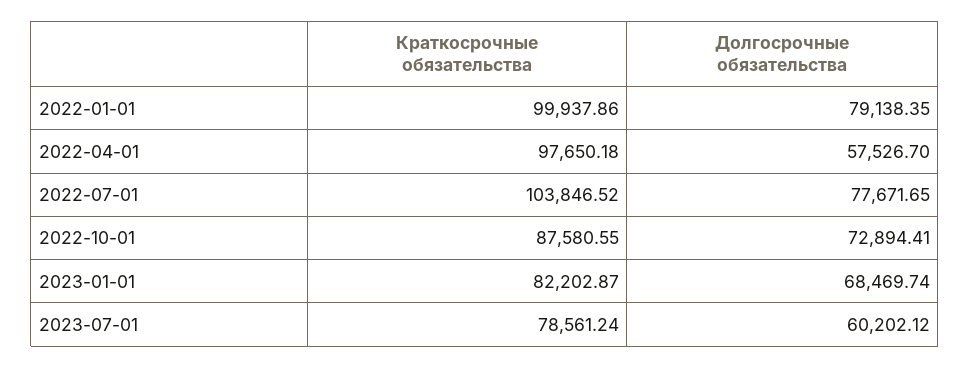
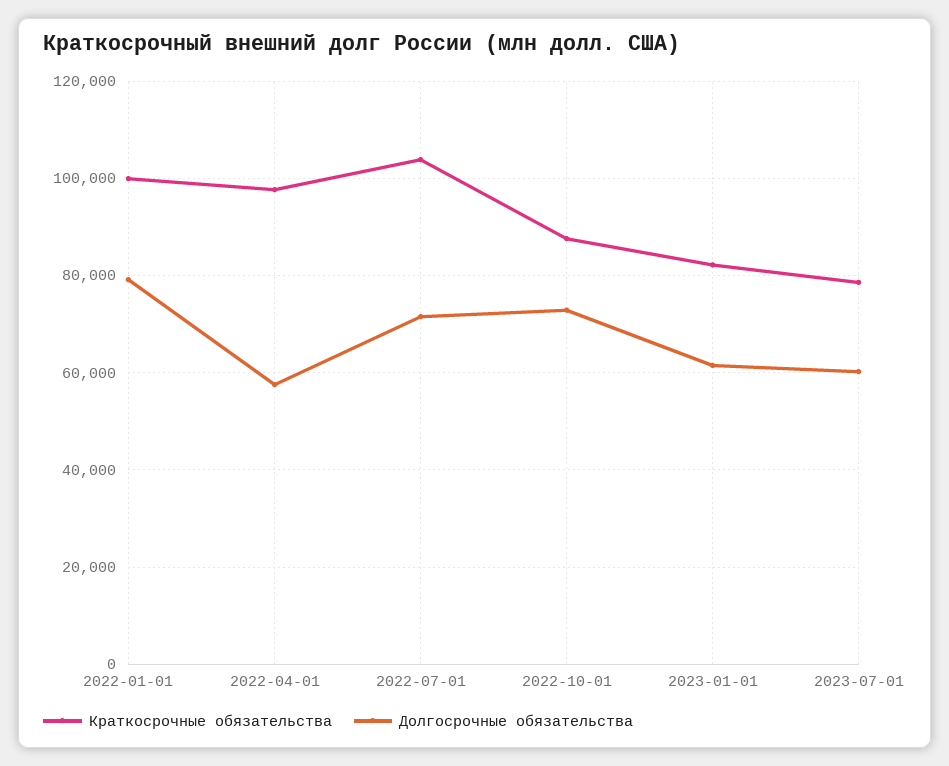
Долгосрочные обязательства, 2022-07-01: 77671.65 -> 72000
Долгосрочные обязательства, 2023-01-01: 68469.74 -> 62000

